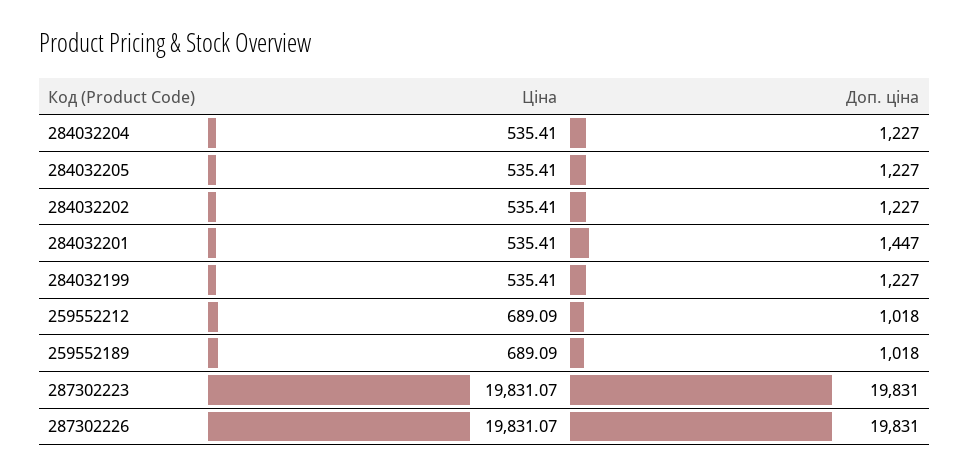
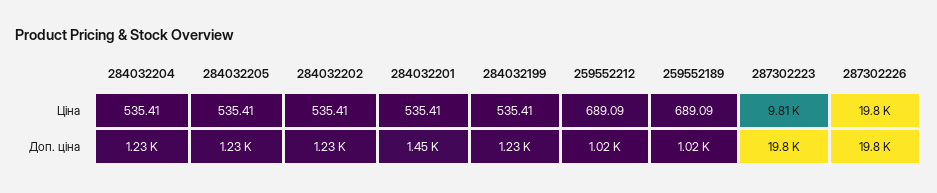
Ціна, 287302223: 19831.07 -> 9810

